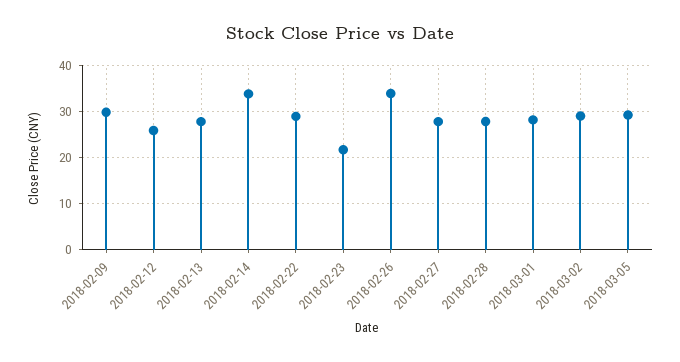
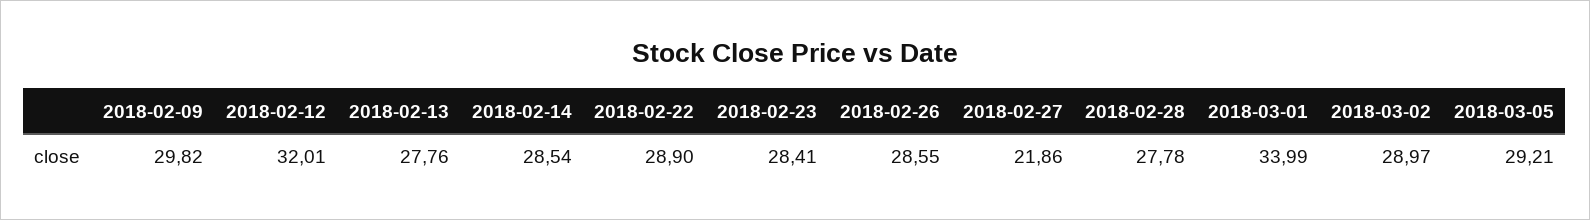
2018-02-12: 26 -> 32.01
2018-02-14: 34 -> 28.54
2018-02-23: 22 -> 28.41
2018-02-26: 34 -> 28.55
2018-02-27: 28 -> 21.86
2018-03-01: 28 -> 33.99

